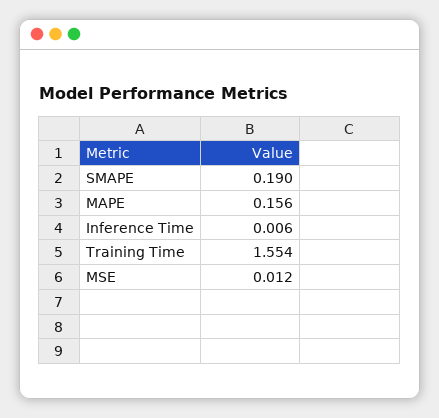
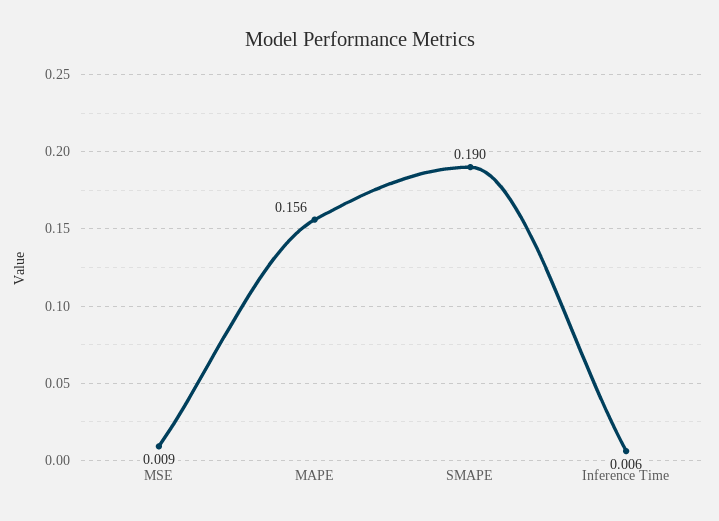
Training Time: 1.554 -> none
MSE: 0.012 -> 0.009

